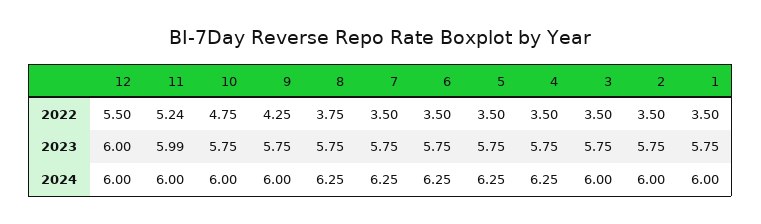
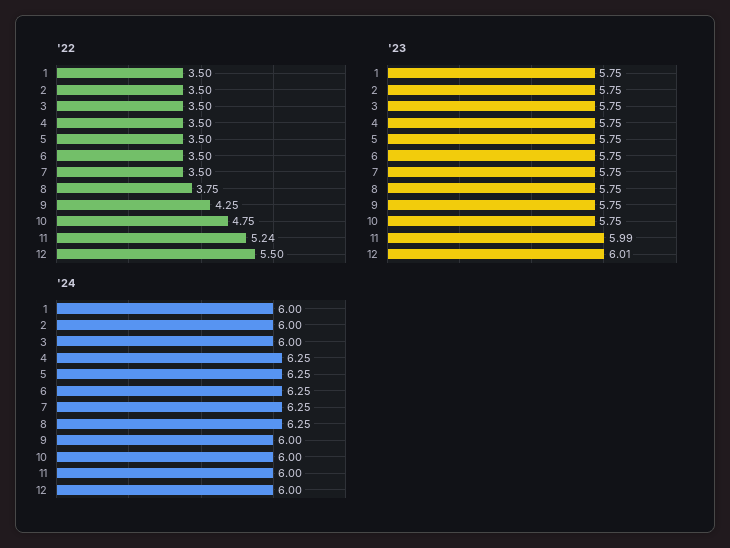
2023, 12: 6 -> 6.01

